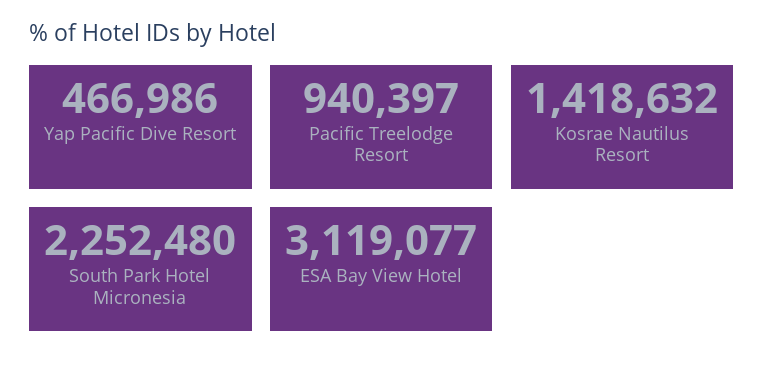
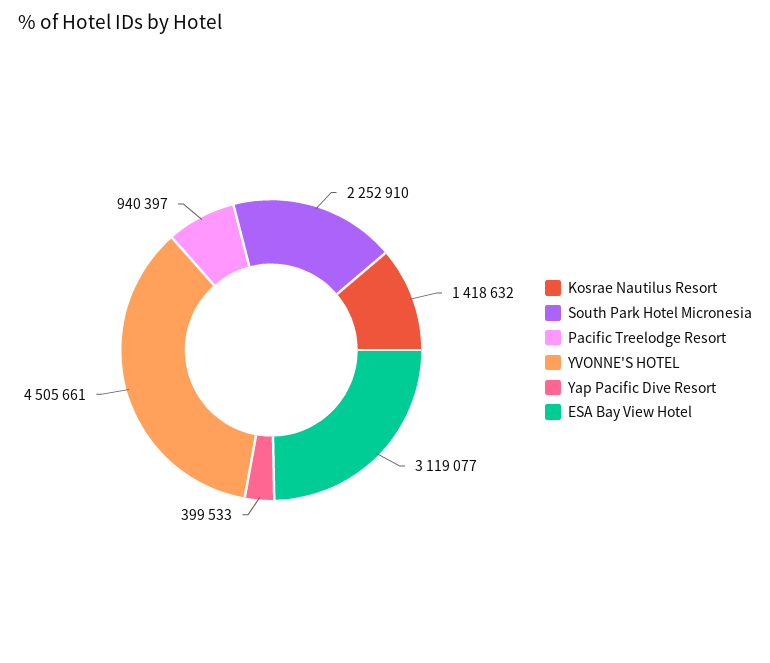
Yap Pacific Dive Resort: 466986 -> 399533
South Park Hotel Micronesia: 2252480 -> 2252910
YVONNE'S HOTEL: none -> 4505661

